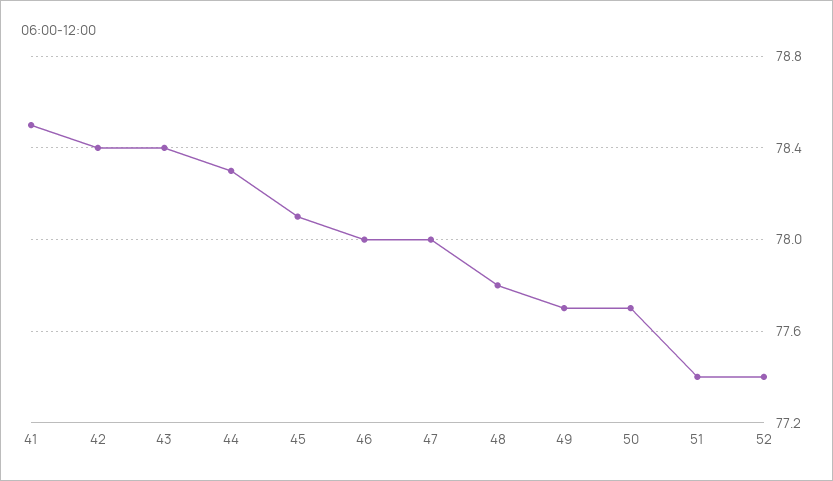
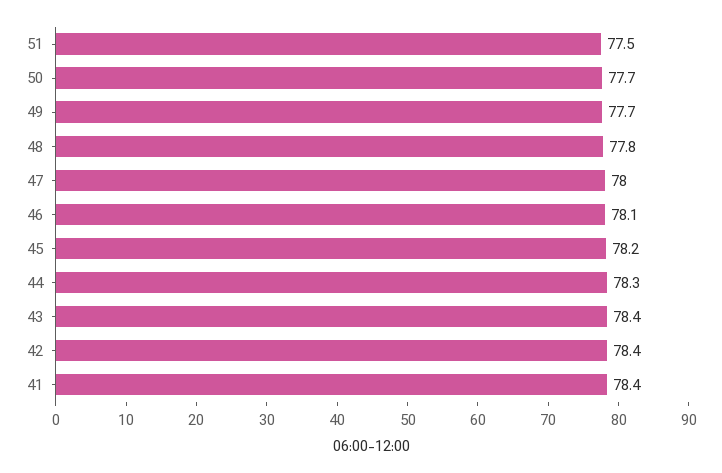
41: 78.5 -> 78.4
45: 78.1 -> 78.2
46: 78 -> 78.1
51: 77.4 -> 77.5
52: 77.4 -> none

